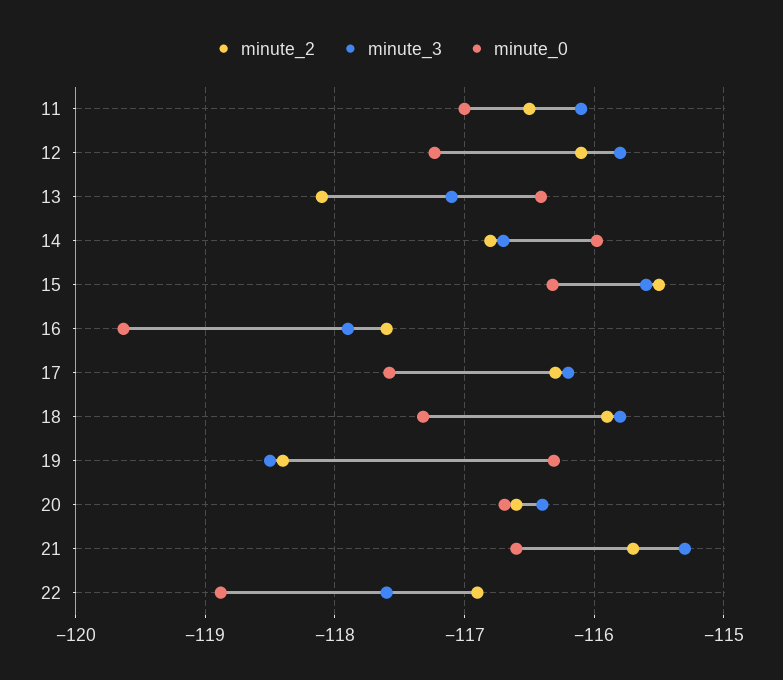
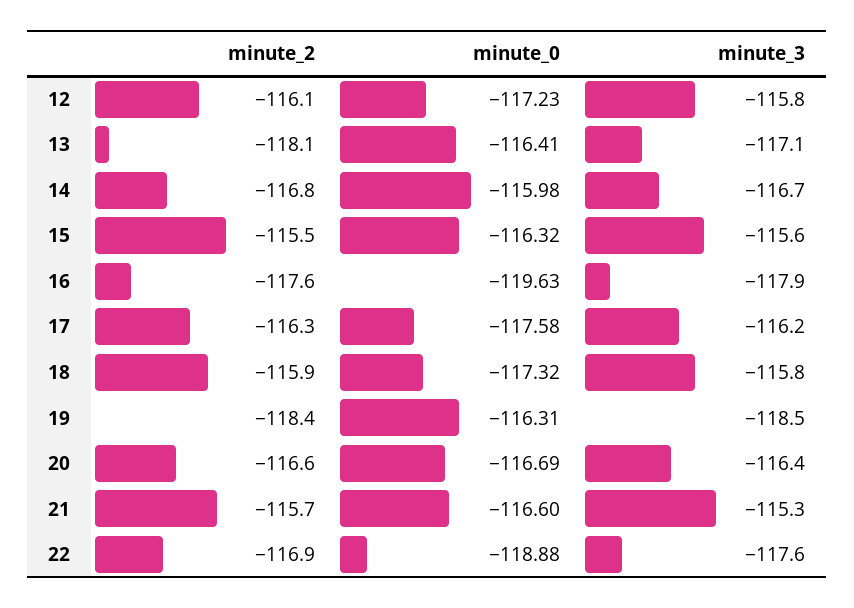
minute_2, 11: -116.5 -> none
minute_3, 11: -116.1 -> none
minute_0, 11: -117 -> none

